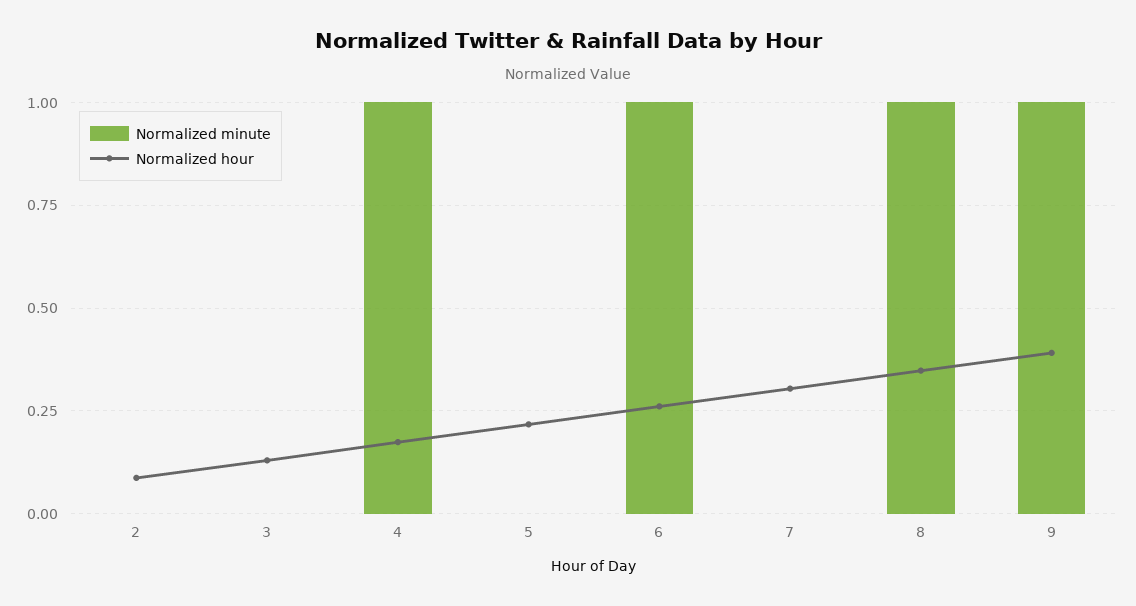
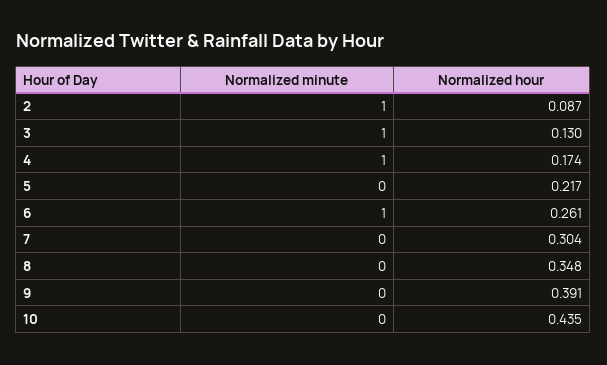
Normalized minute, 2: 0 -> 1
Normalized minute, 3: 0 -> 1
Normalized minute, 8: 1 -> 0
Normalized minute, 9: 1 -> 0
Normalized minute, 10: none -> 0
Normalized hour, 10: none -> 0.435

